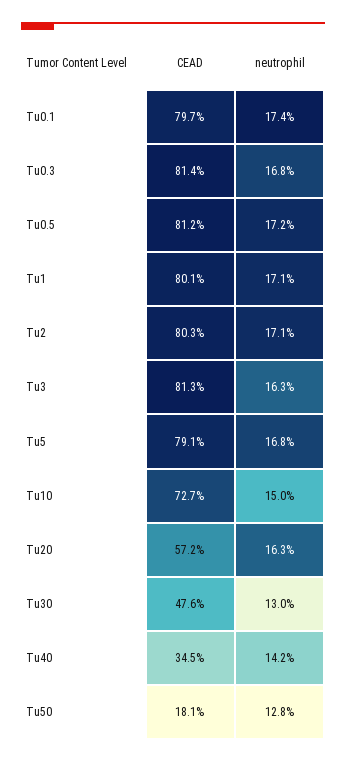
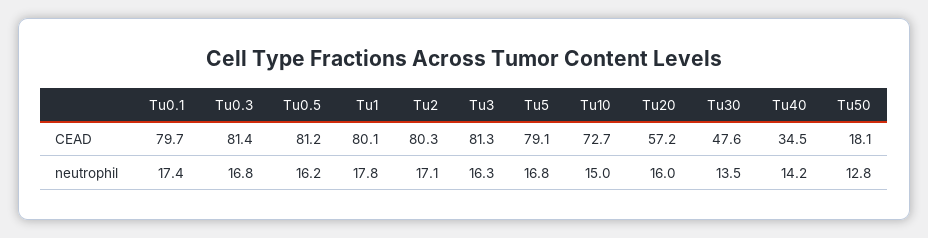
neutrophil, Tu0.5: 17.2 -> 16.2
neutrophil, Tu1: 17.1 -> 17.8
neutrophil, Tu20: 16.3 -> 16
neutrophil, Tu30: 13 -> 13.5

